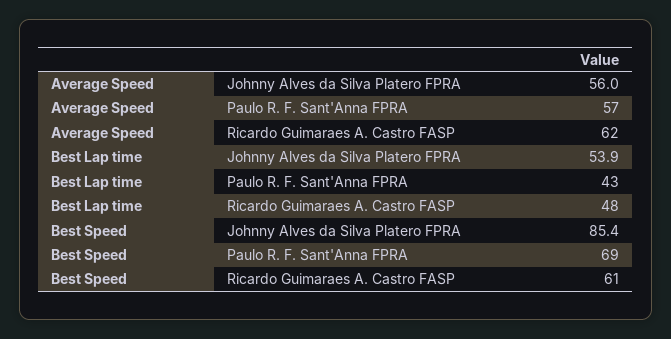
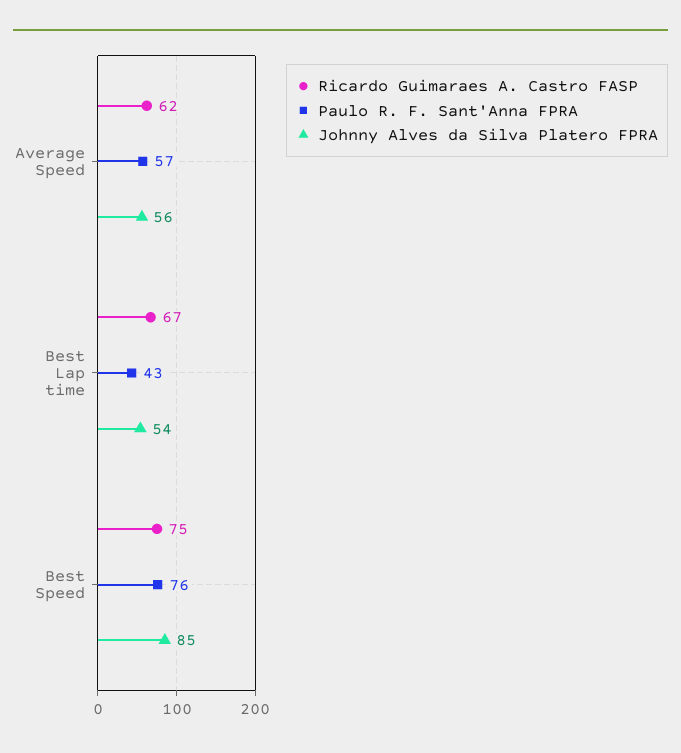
Ricardo Guimaraes A. Castro FASP, Best Lap time: 48 -> 67
Paulo R. F. Sant'Anna FPRA, Best Speed: 69 -> 76
Ricardo Guimaraes A. Castro FASP, Best Speed: 61 -> 75

